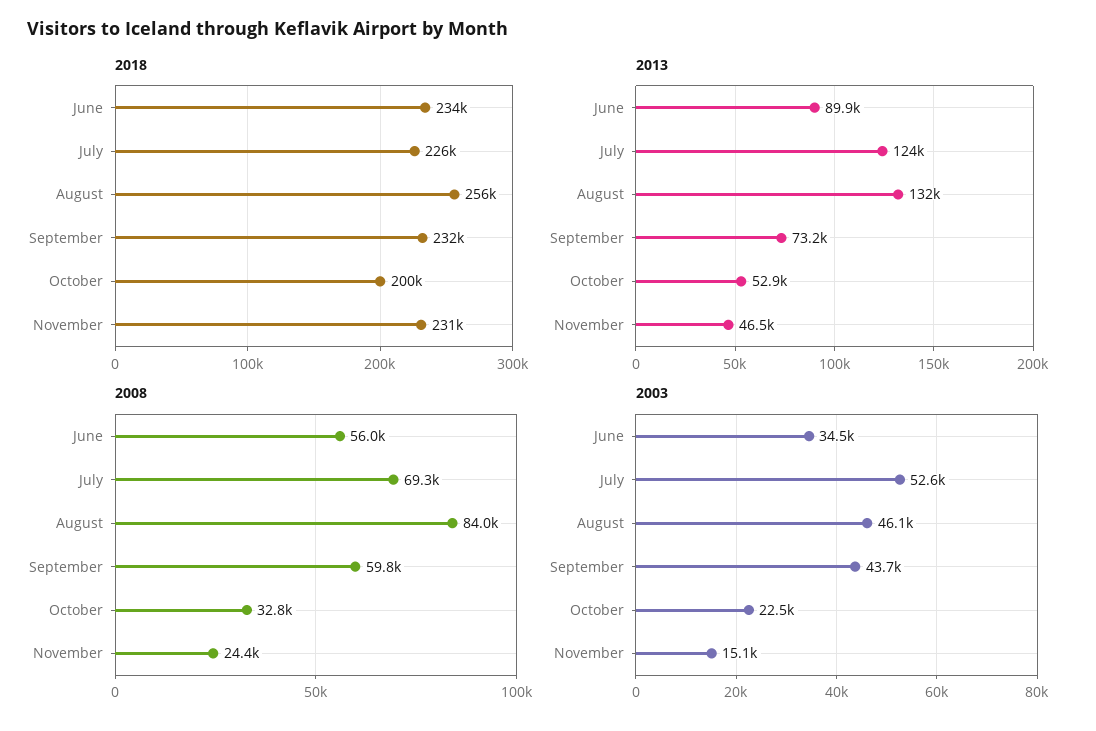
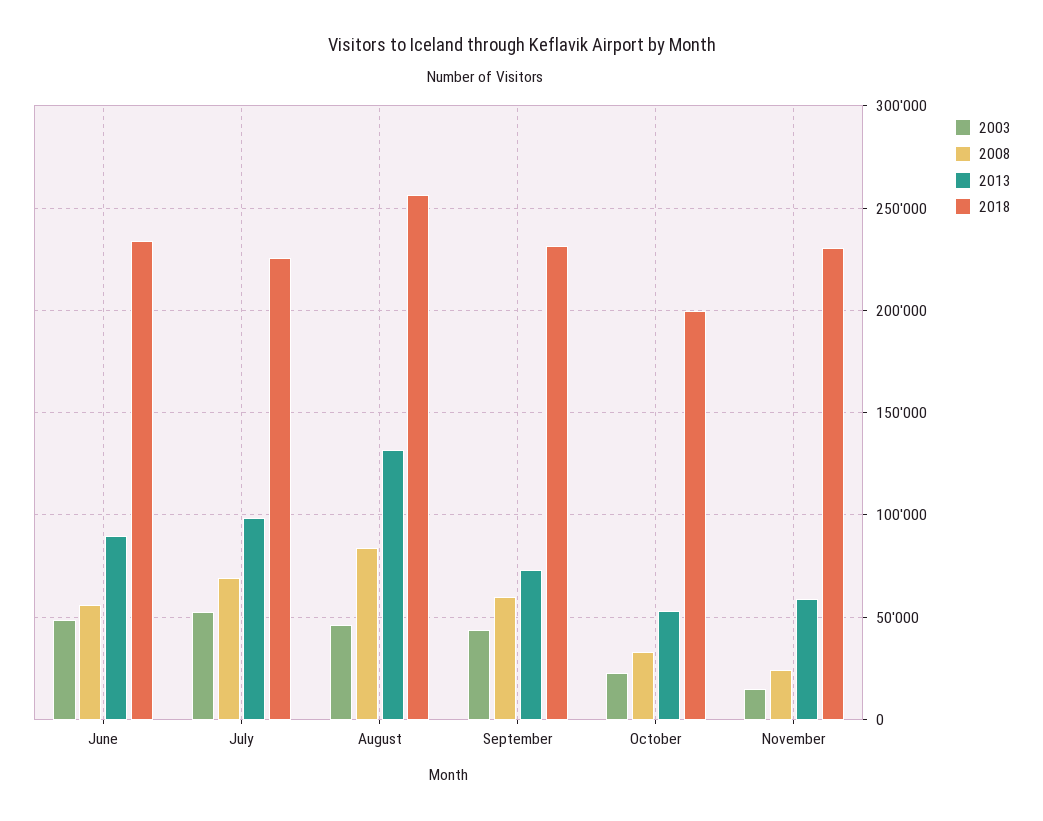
2013, July: 124000 -> 100000
2013, November: 46500 -> 60000
2003, June: 34500 -> 50000

